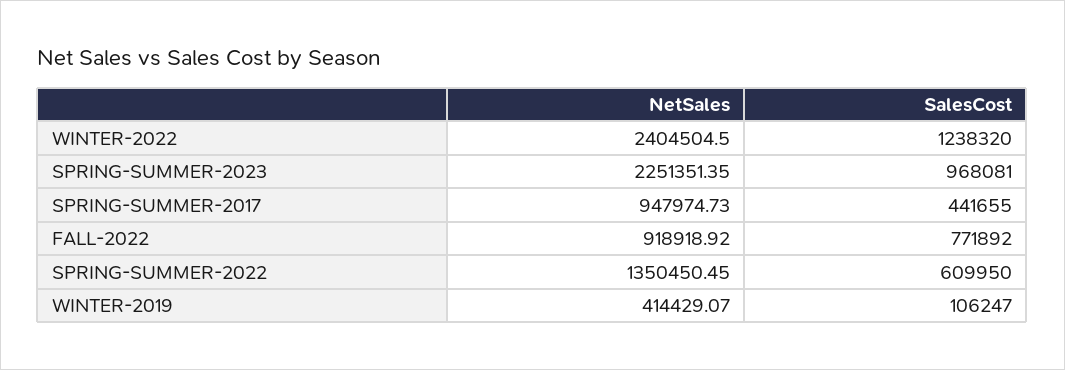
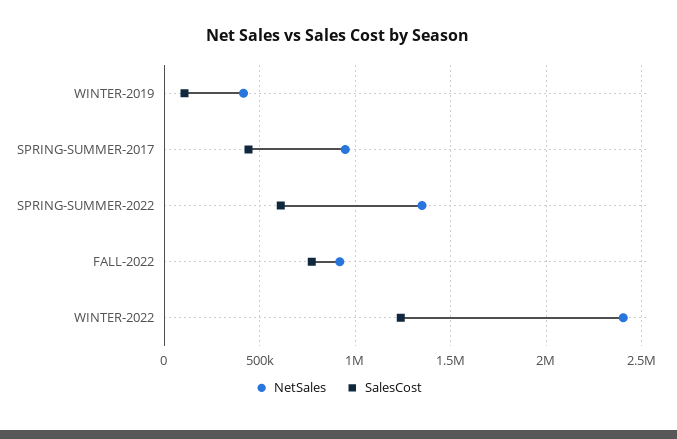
NetSales, SPRING-SUMMER-2023: 2251351.35 -> none
SalesCost, SPRING-SUMMER-2023: 968081 -> none

